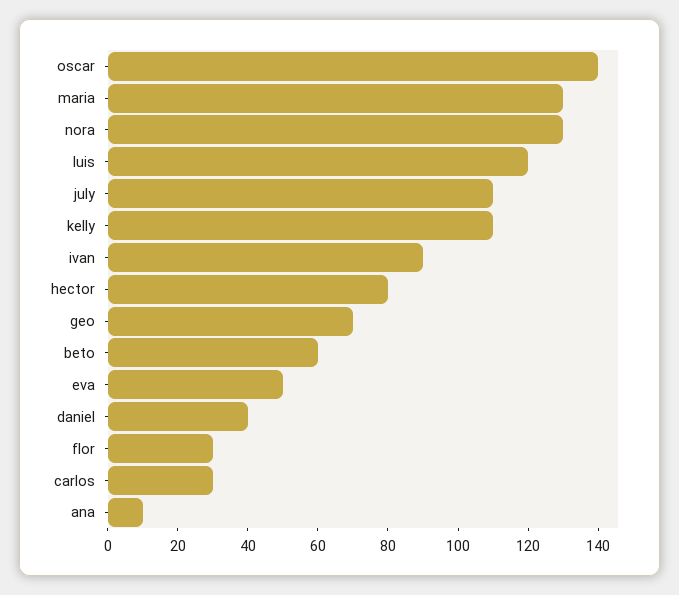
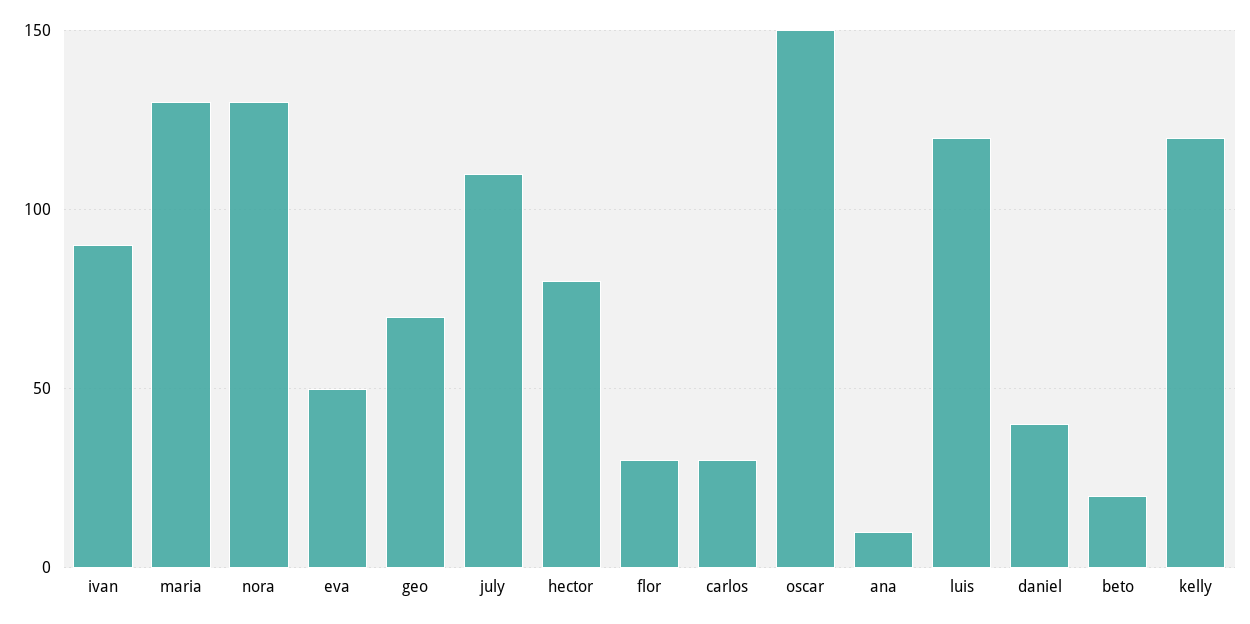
oscar: 140 -> 150
kelly: 110 -> 120
beto: 60 -> 20

